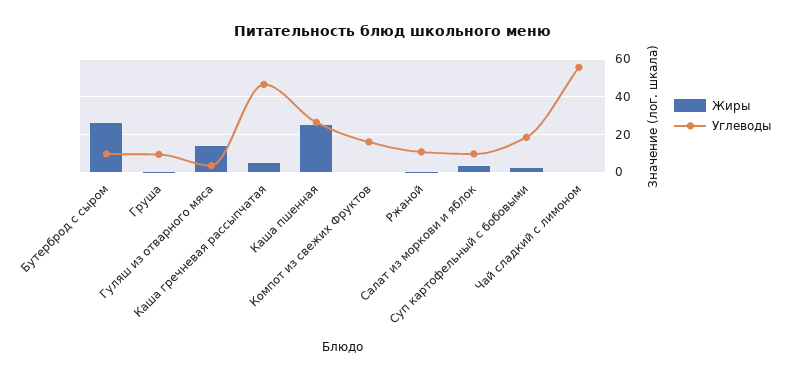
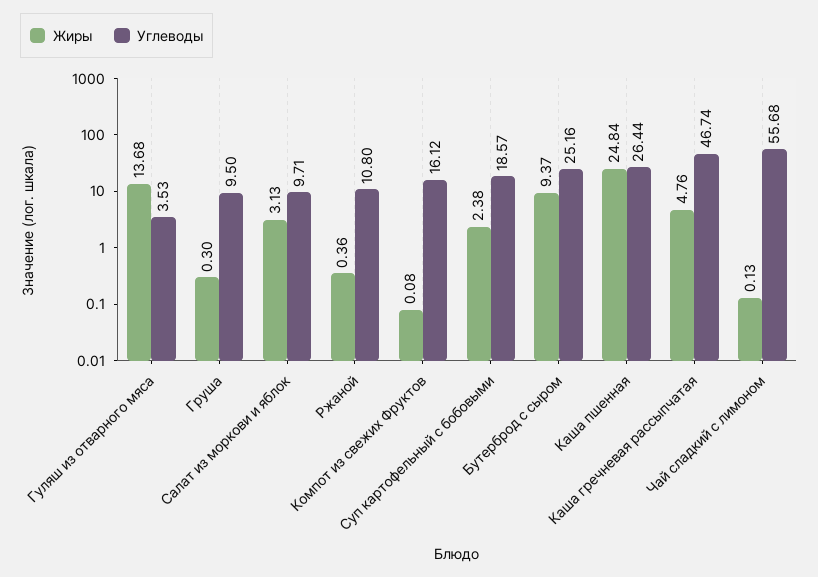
Жиры, Бутерброд с сыром: 25 -> 9.37
Углеводы, Бутерброд с сыром: 10 -> 25.16

